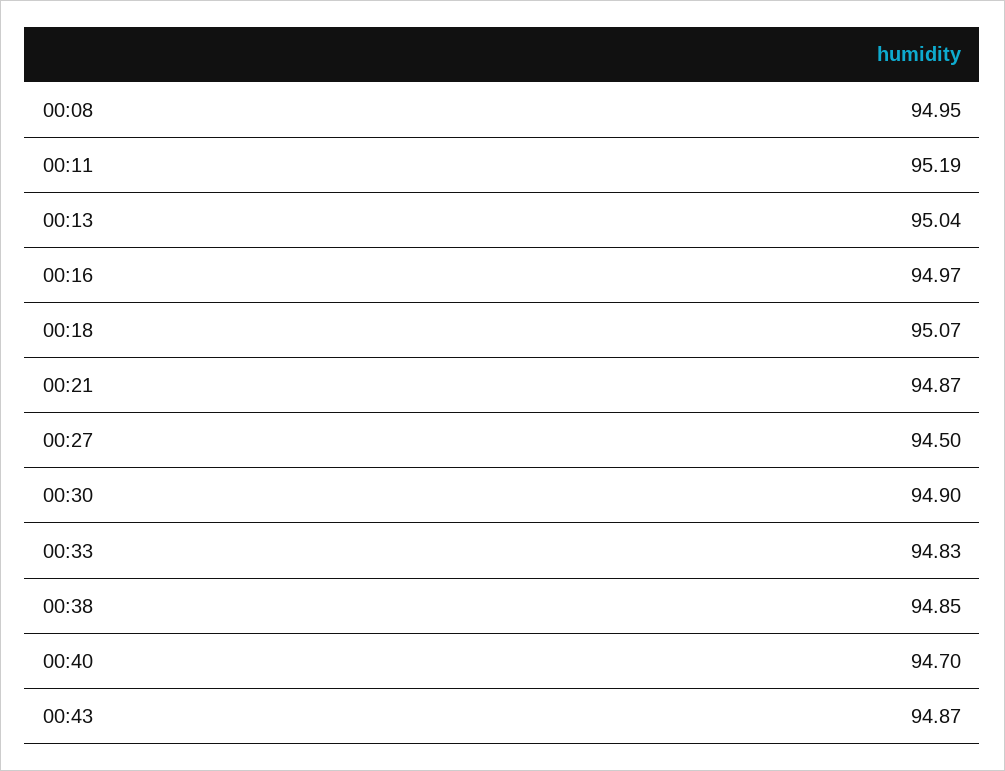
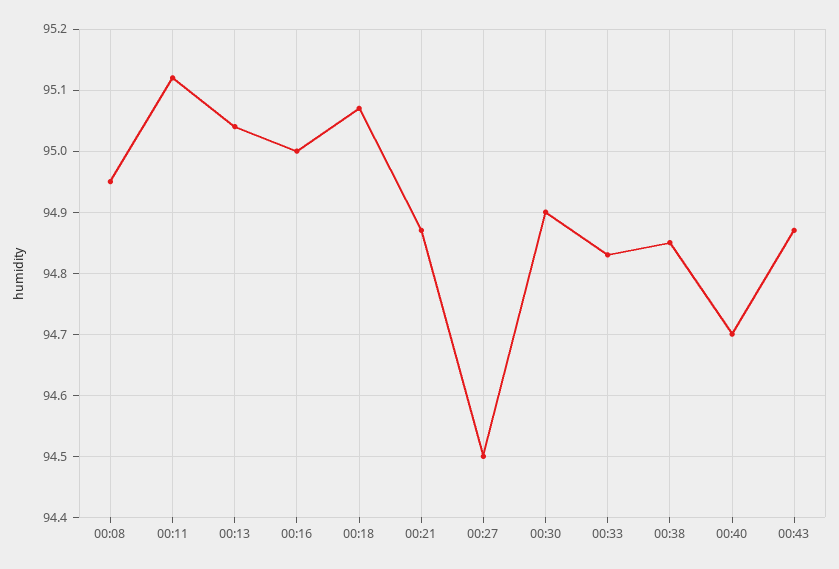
00:11: 95.19 -> 95.12
00:16: 94.97 -> 95

